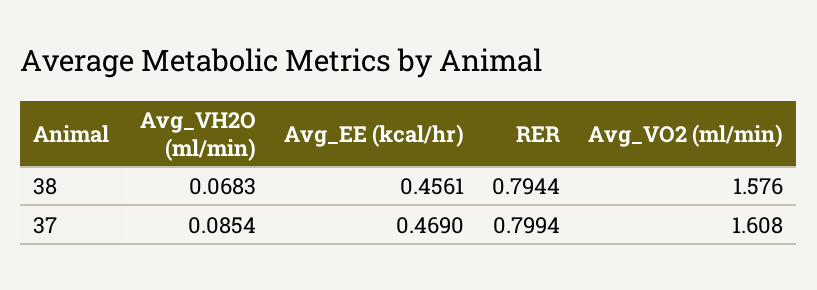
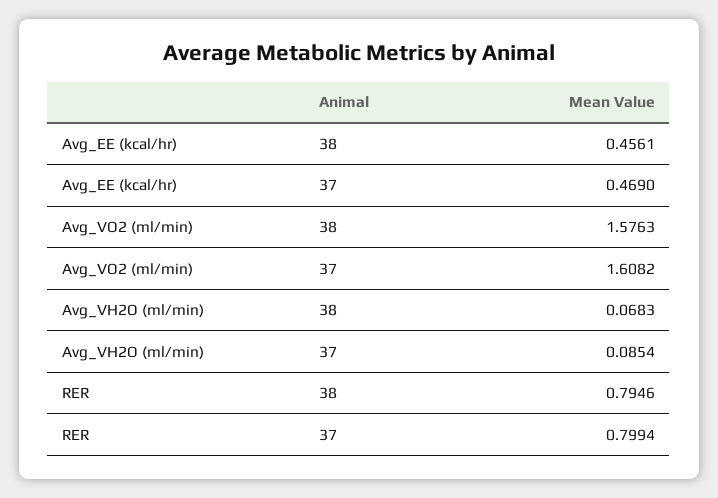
RER, 38: 0.7944 -> 0.7946

